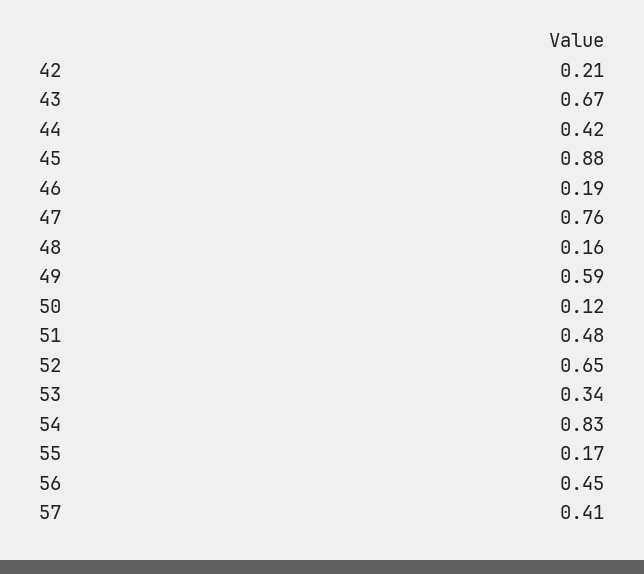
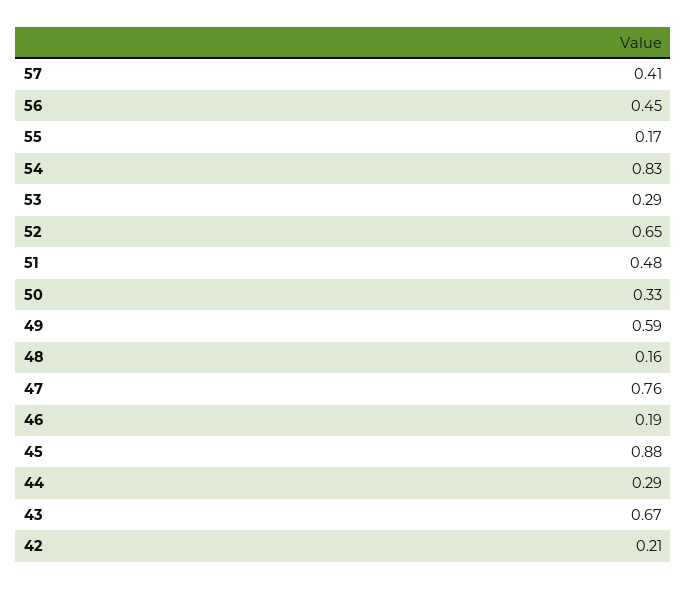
44: 0.42 -> 0.29
50: 0.12 -> 0.33
53: 0.34 -> 0.29

